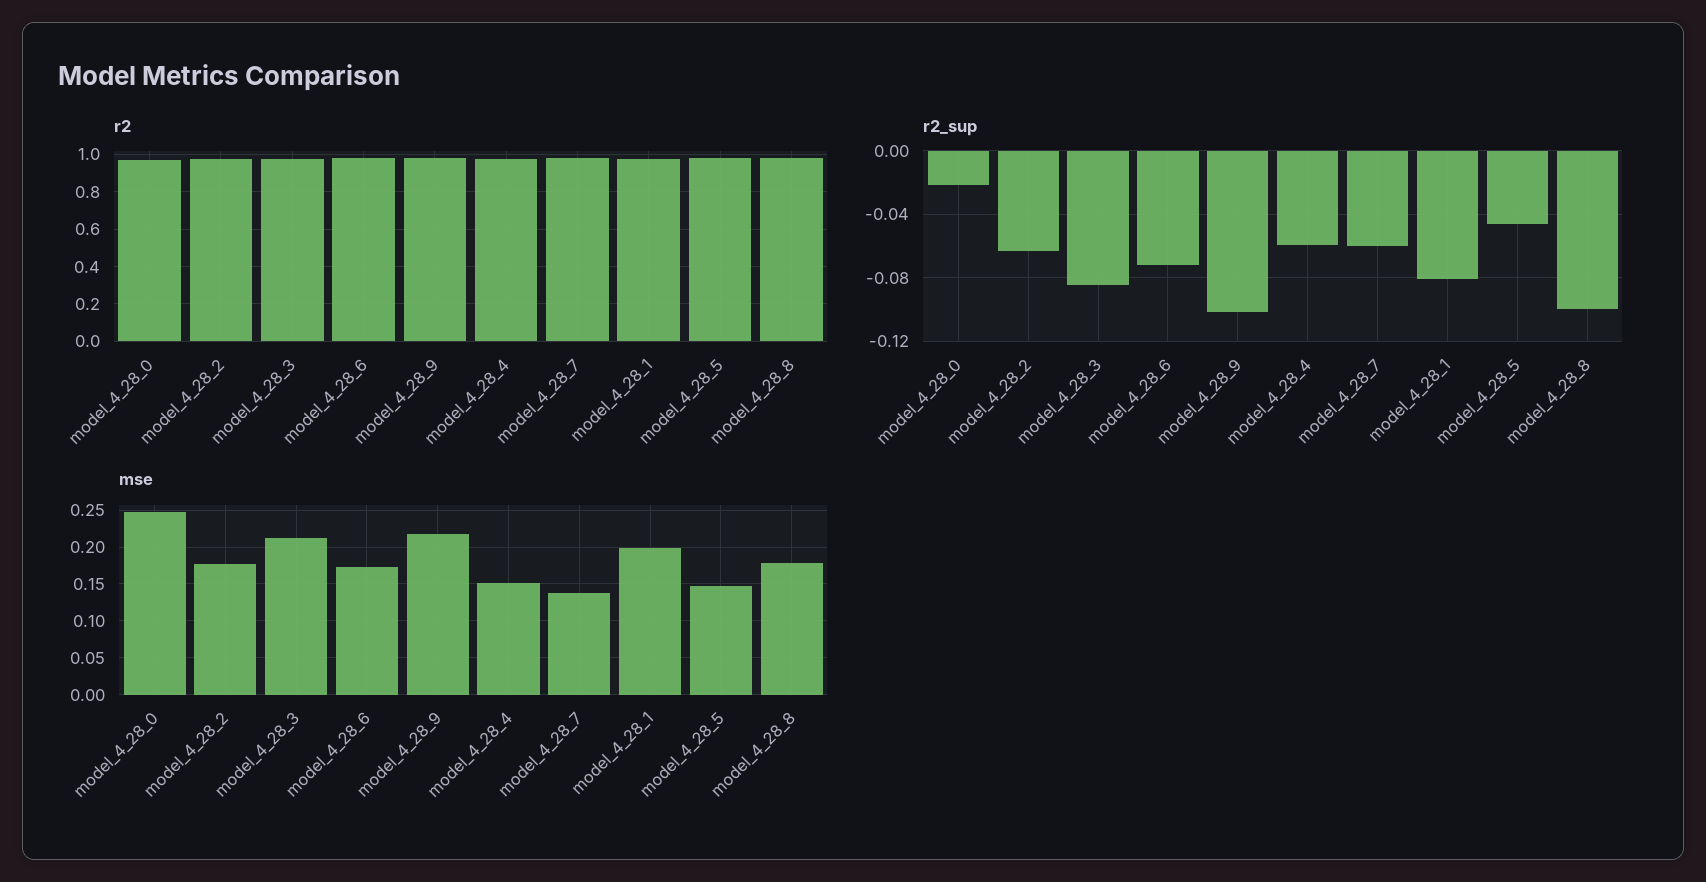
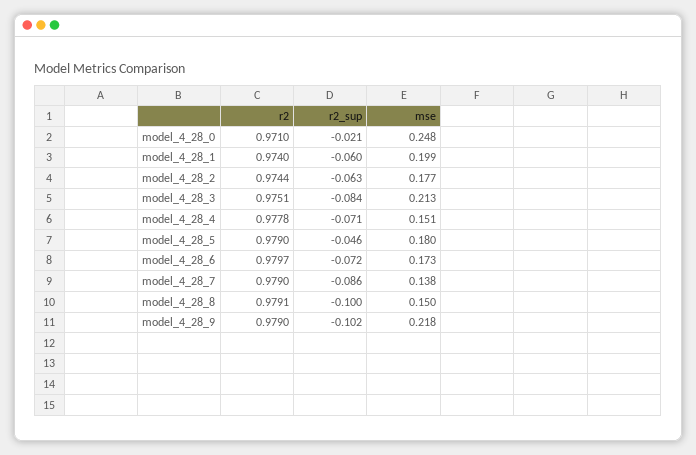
r2_sup, model_4_28_4: -0.06 -> -0.071
r2_sup, model_4_28_7: -0.06 -> -0.086
r2_sup, model_4_28_1: -0.08 -> -0.06
mse, model_4_28_5: 0.15 -> 0.18
mse, model_4_28_8: 0.18 -> 0.15

